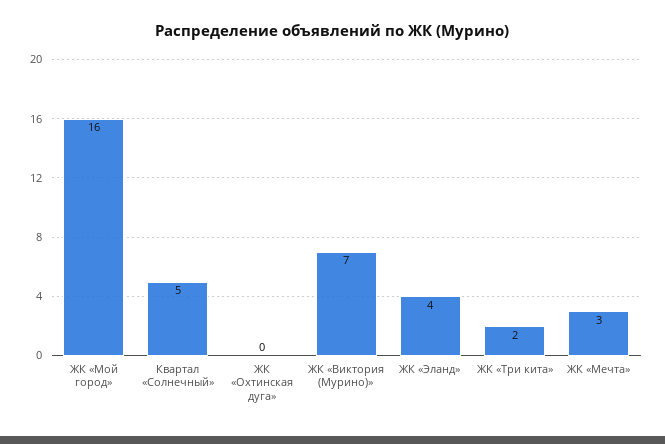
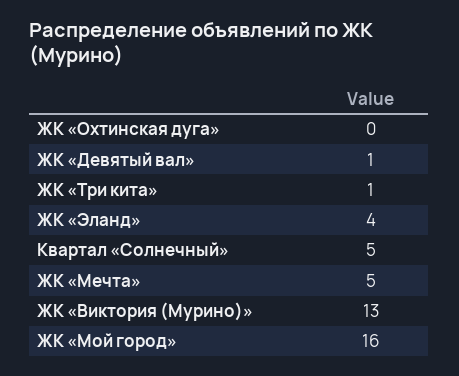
ЖК «Виктория (Мурино)»: 7 -> 13
ЖК «Три кита»: 2 -> 1
ЖК «Мечта»: 3 -> 5
ЖК «Девятый вал»: none -> 1

